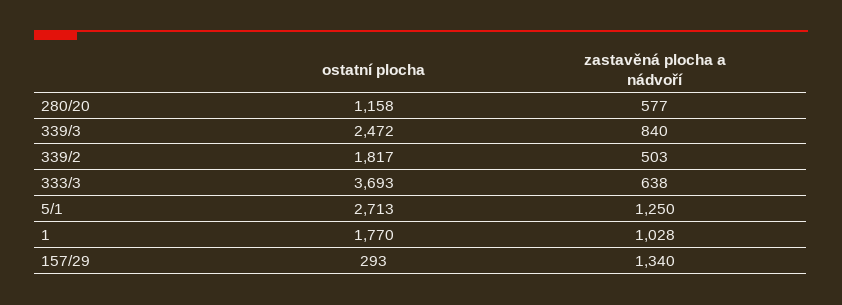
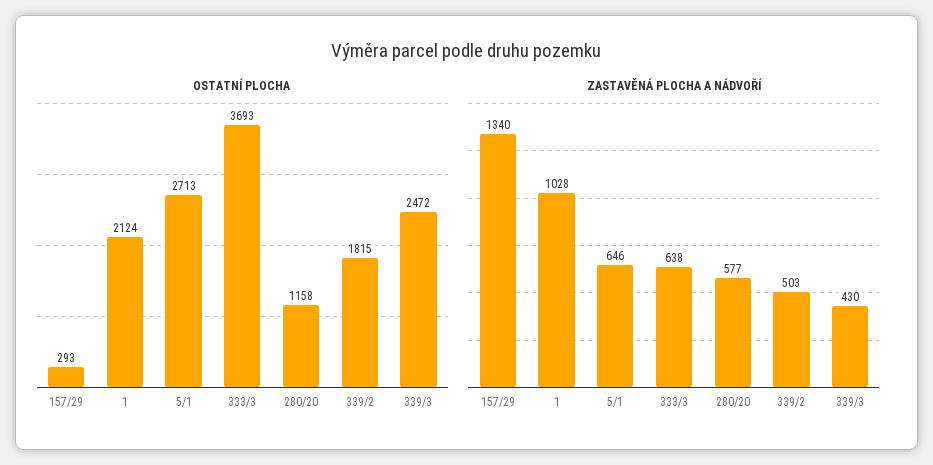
zastavěná plocha a nádvoří, 339/3: 840 -> 430
ostatní plocha, 339/2: 1817 -> 1815
zastavěná plocha a nádvoří, 5/1: 1250 -> 646
ostatní plocha, 1: 1770 -> 2124

